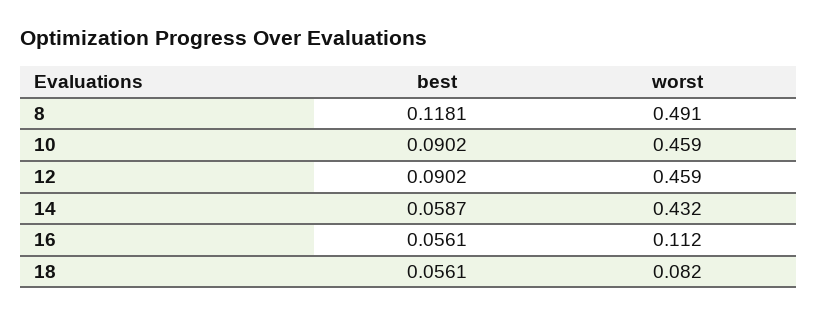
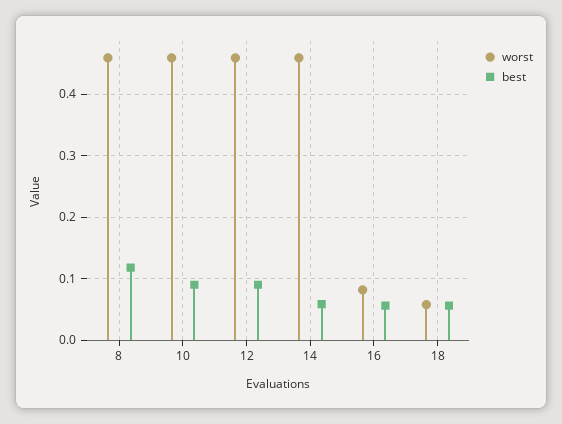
worst, 8: 0.491 -> 0.46
worst, 14: 0.432 -> 0.46
worst, 16: 0.112 -> 0.08
worst, 18: 0.082 -> 0.06

